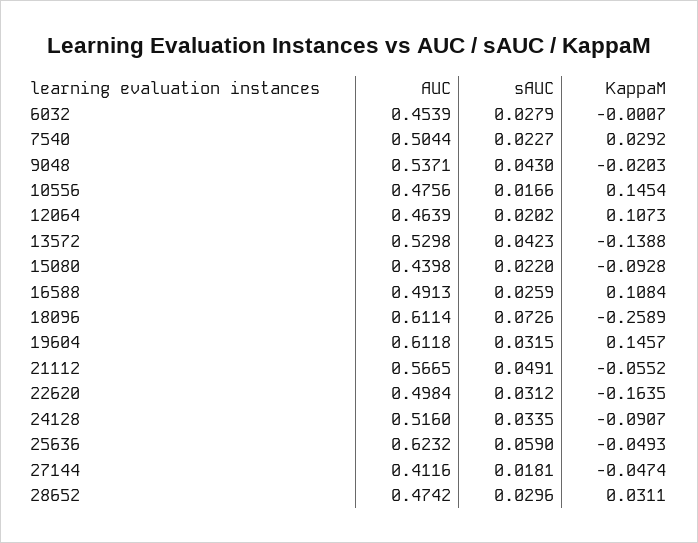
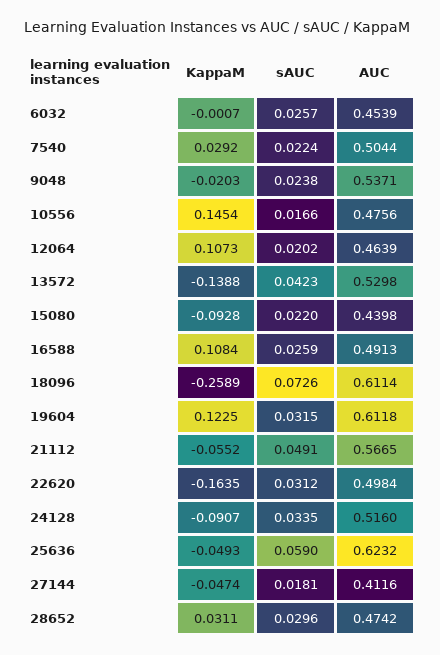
sAUC, 6032: 0.0279 -> 0.0257
sAUC, 7540: 0.0227 -> 0.0224
sAUC, 9048: 0.043 -> 0.0238
KappaM, 19604: 0.1457 -> 0.1225

